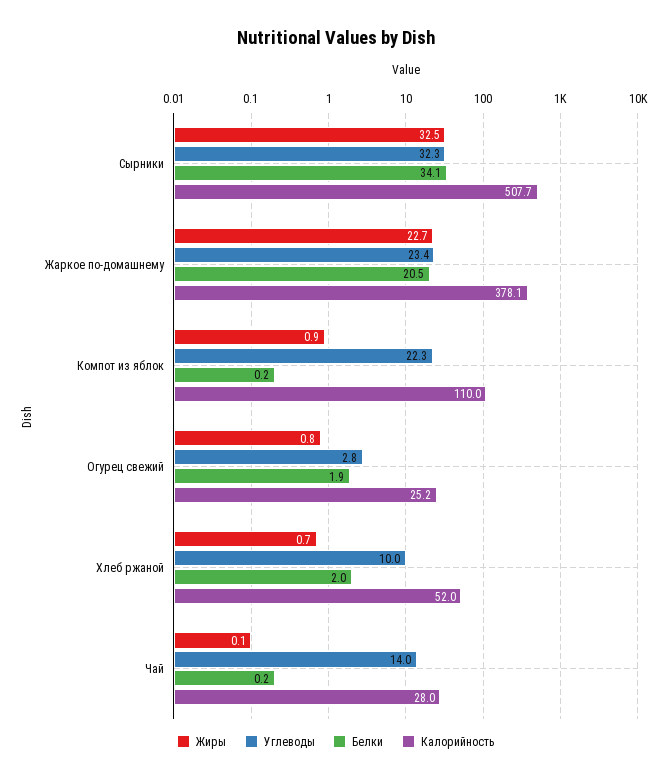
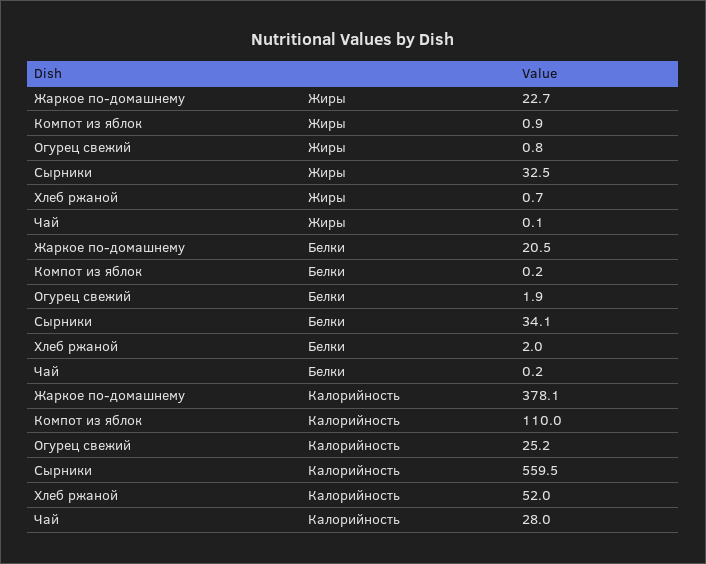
Углеводы, Сырники: 32.3 -> none
Калорийность, Сырники: 507.7 -> 559.5
Углеводы, Жаркое по-домашнему: 23.4 -> none
Углеводы, Компот из яблок: 22.3 -> none
Углеводы, Огурец свежий: 2.8 -> none
Углеводы, Хлеб ржаной: 10 -> none
Углеводы, Чай: 14 -> none

